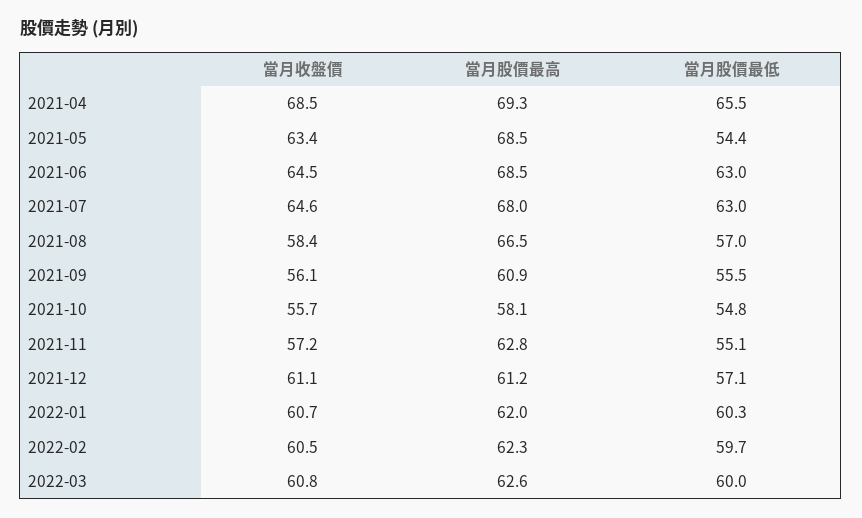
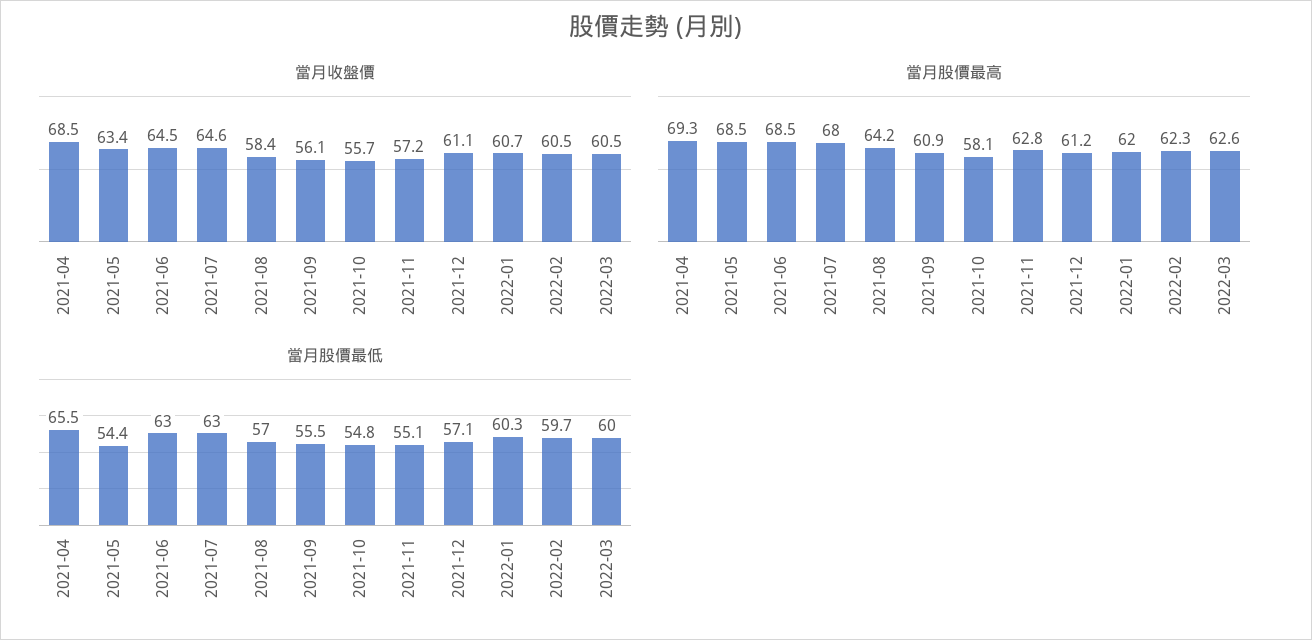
當月股價最高, 2021-08: 66.5 -> 64.2
當月收盤價, 2022-03: 60.8 -> 60.5

